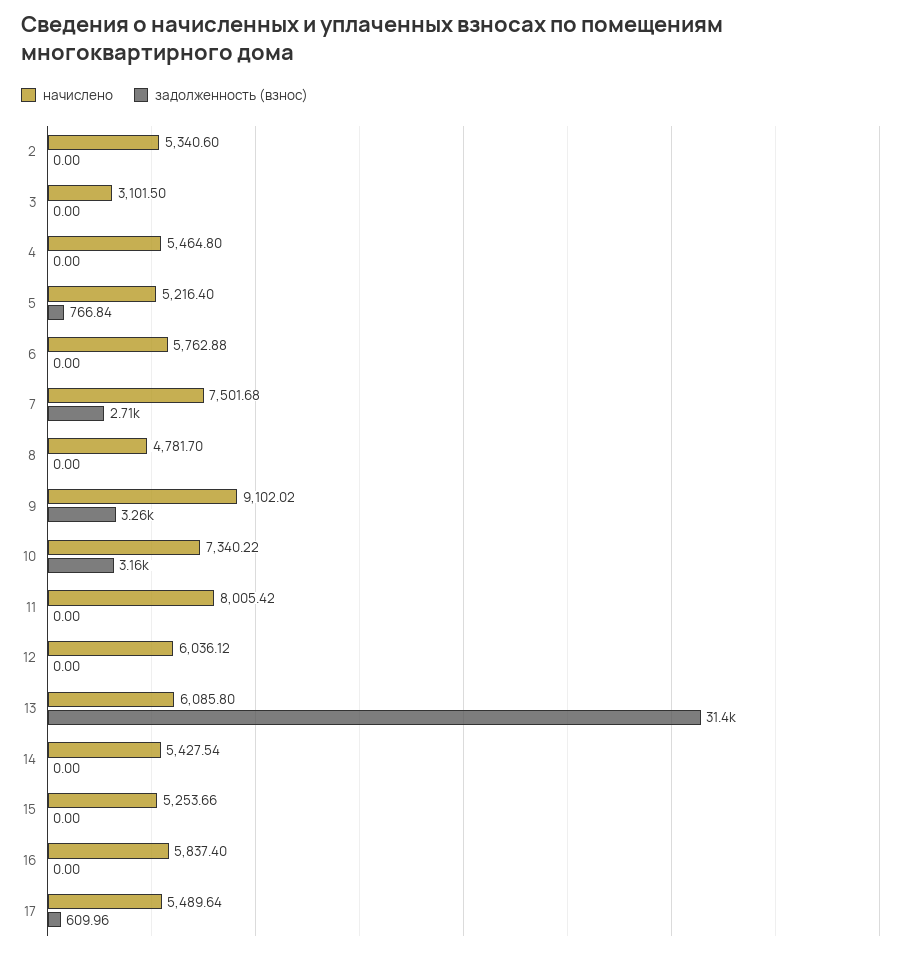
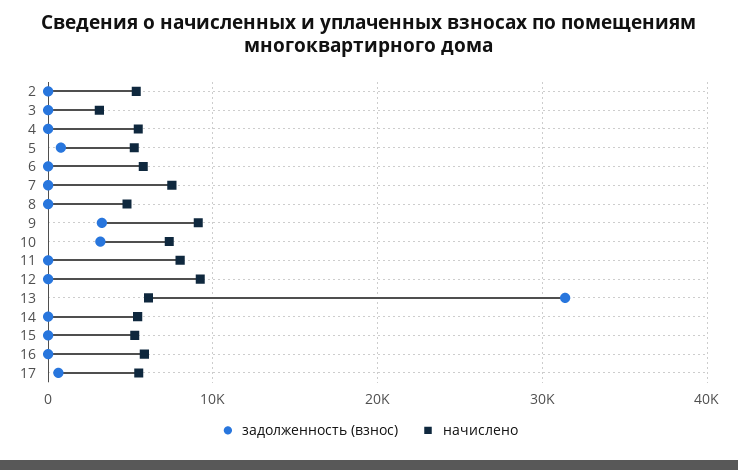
задолженность (взнос), 7: 2710 -> 0
начислено, 12: 6036.12 -> 9000

